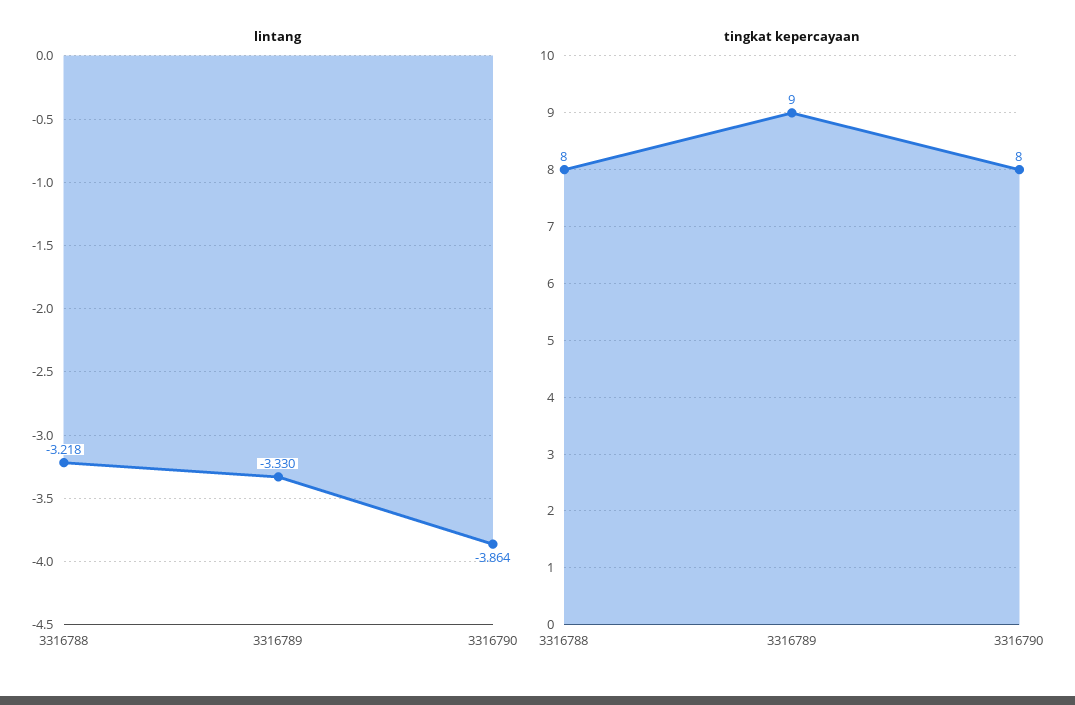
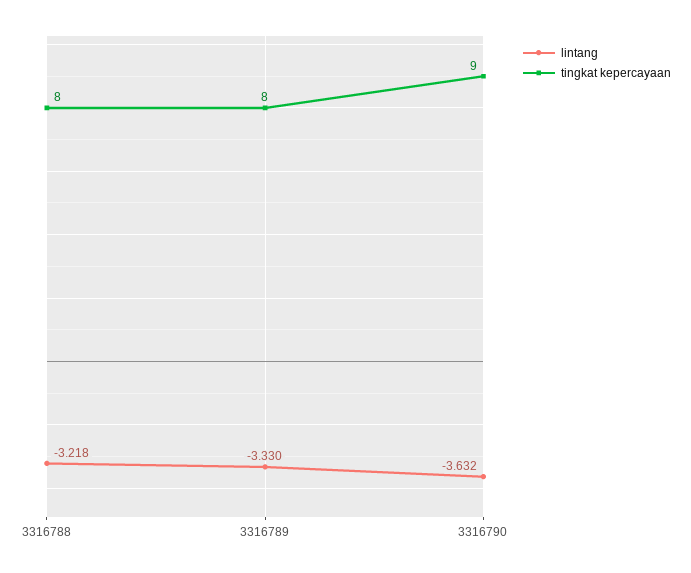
lintang, 3316790: -3.864 -> -3.632
tingkat kepercayaan, 3316789: 9 -> 8
tingkat kepercayaan, 3316790: 8 -> 9

